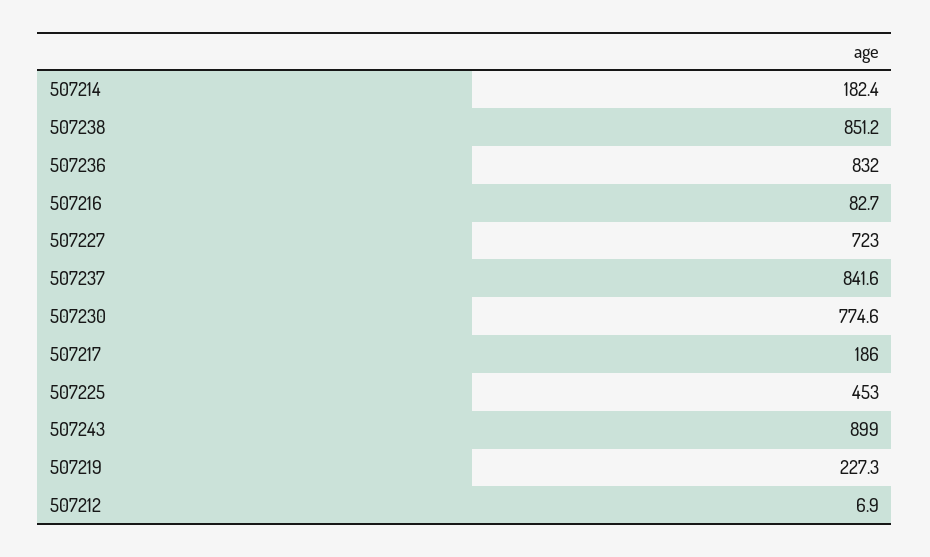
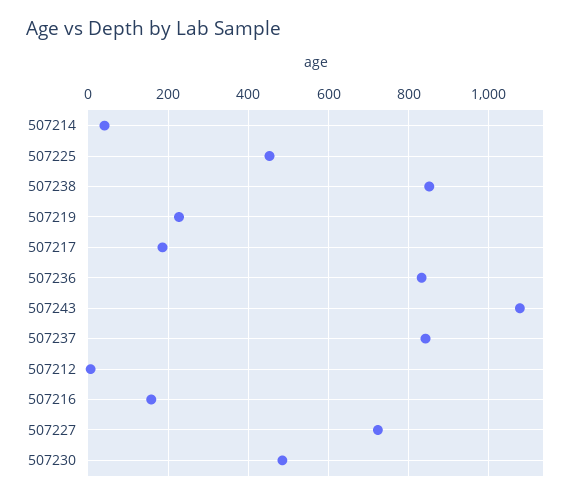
507214: 182.4 -> 40
507216: 82.7 -> 160
507230: 774.6 -> 480
507243: 899 -> 1080

